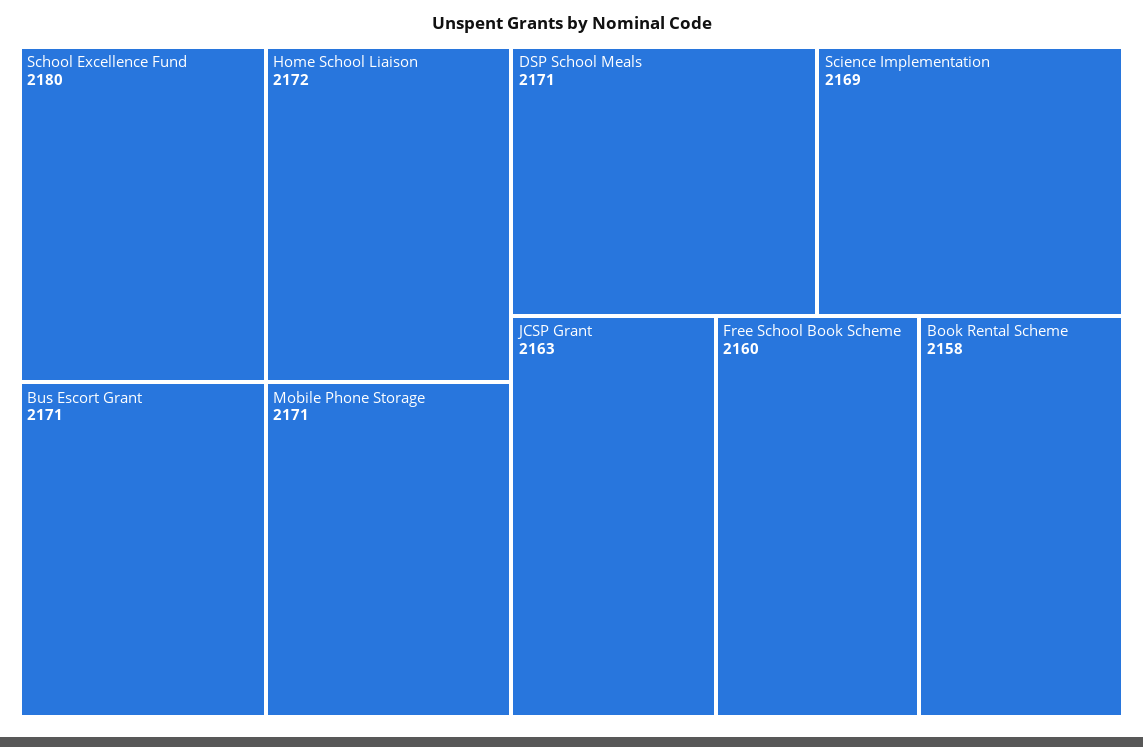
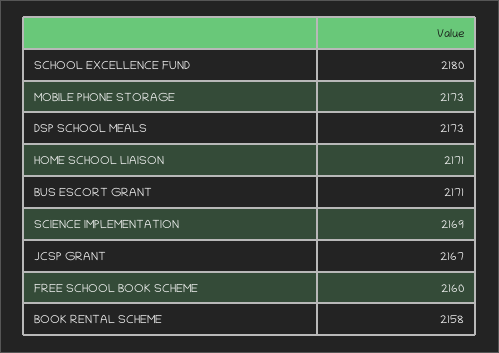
Home School Liaison: 2172 -> 2171
Mobile Phone Storage: 2171 -> 2173
DSP School Meals: 2171 -> 2173
JCSP Grant: 2163 -> 2167

